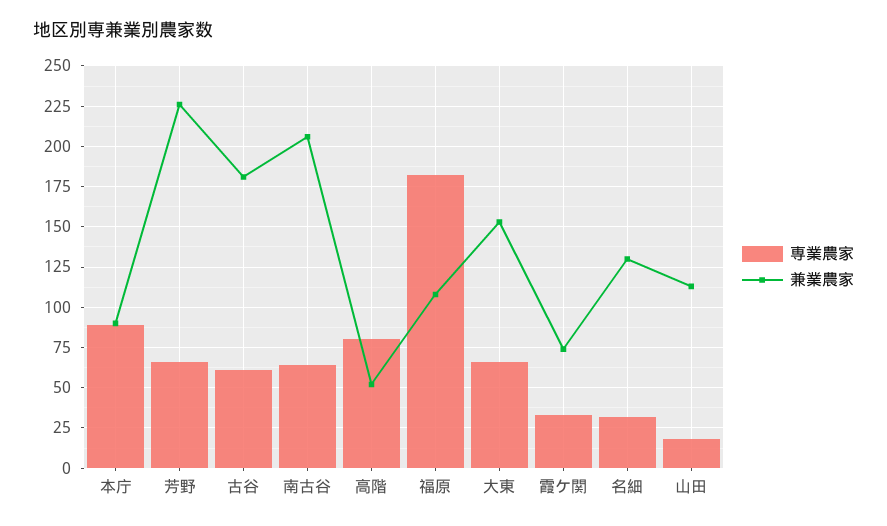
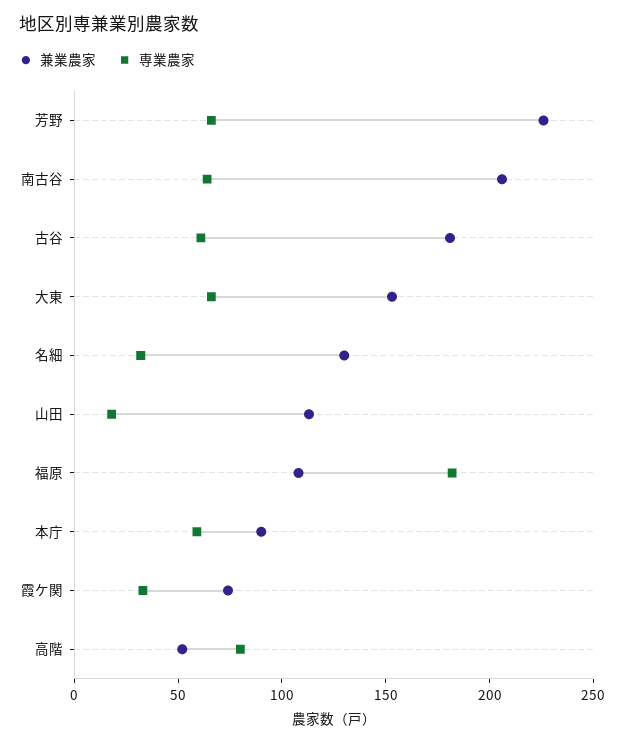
専業農家, 本庁: 90 -> 60

